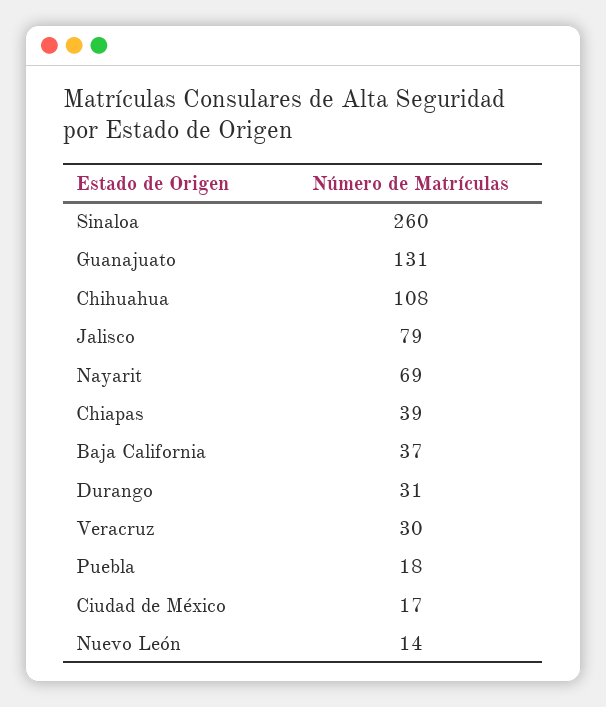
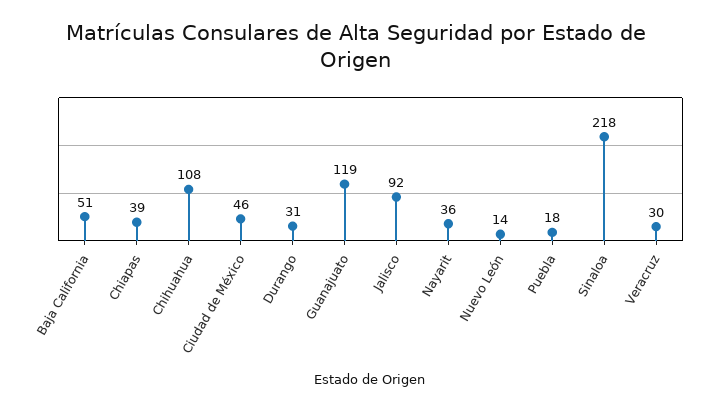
Sinaloa: 260 -> 218
Guanajuato: 131 -> 119
Jalisco: 79 -> 92
Nayarit: 69 -> 36
Baja California: 37 -> 51
Ciudad de México: 17 -> 46

